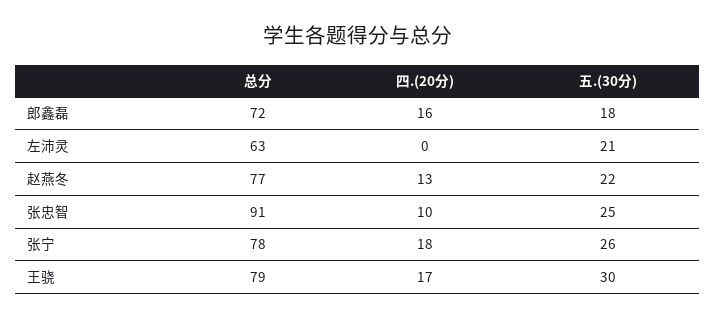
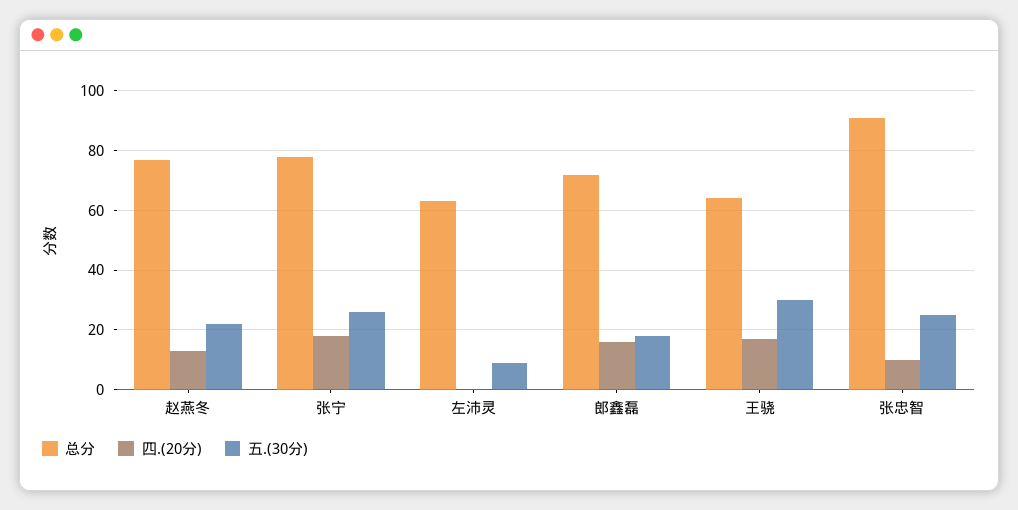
五.(30分), 左沛灵: 21 -> 10
总分, 王骁: 79 -> 65

